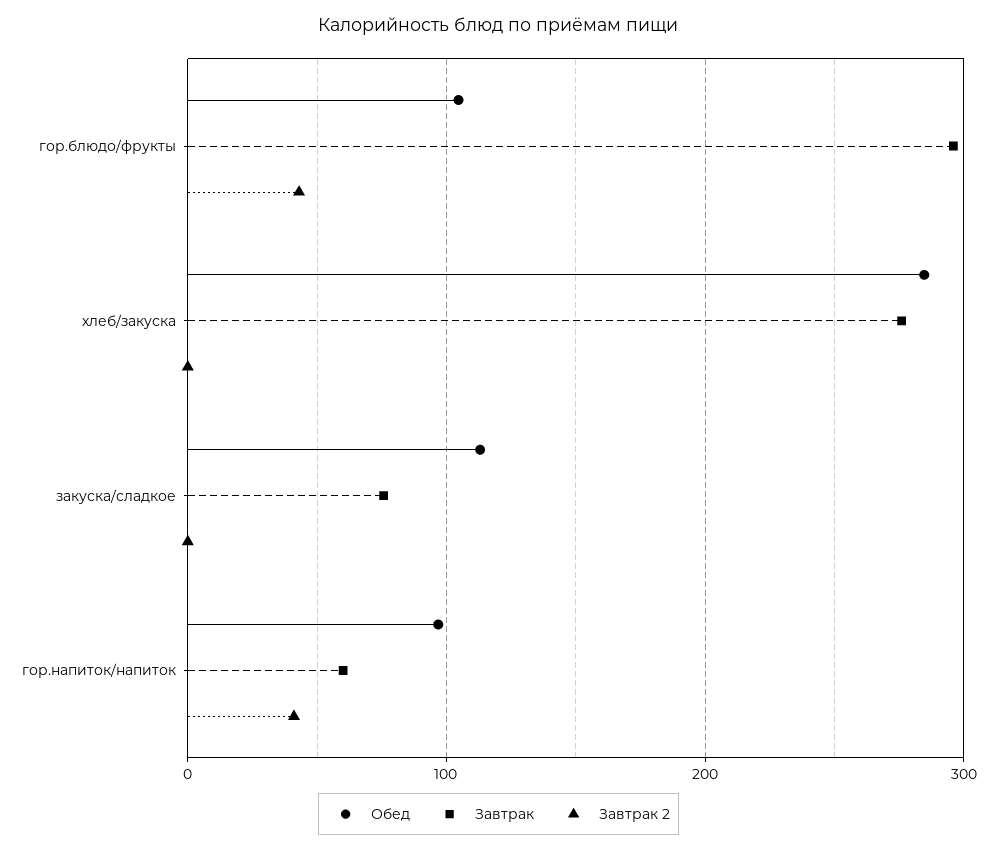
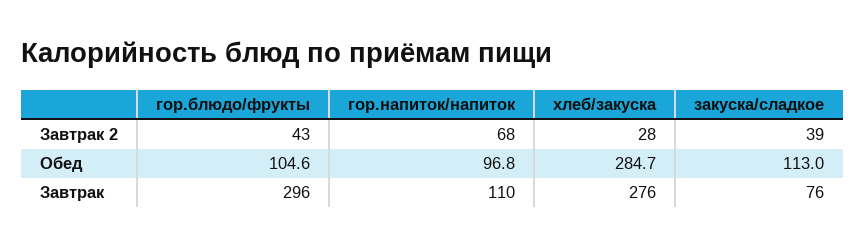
Завтрак 2, хлеб/закуска: 0 -> 28
Завтрак 2, закуска/сладкое: 0 -> 39
Завтрак, гор.напиток/напиток: 60 -> 110
Завтрак 2, гор.напиток/напиток: 40 -> 68

